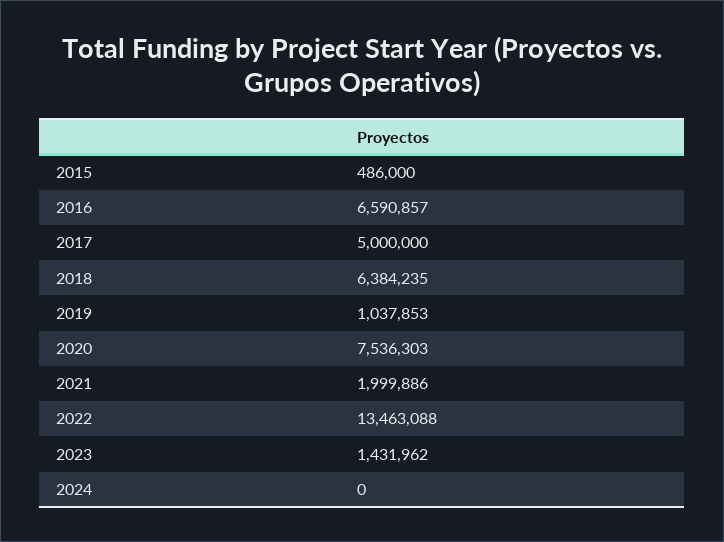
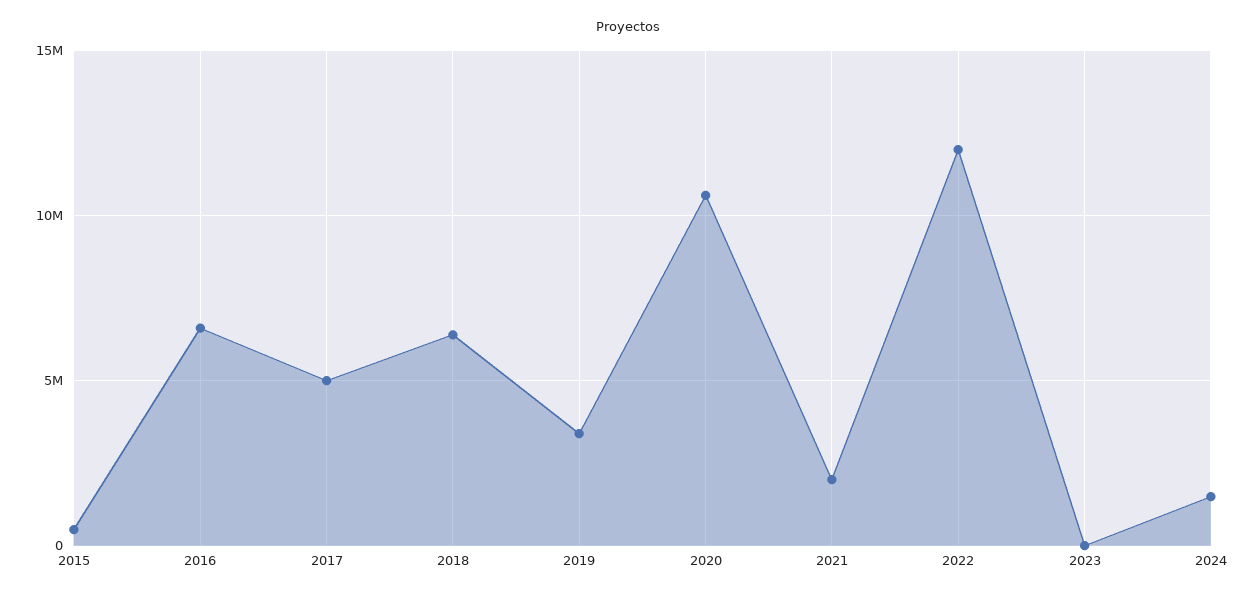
2019: 1037853 -> 3500000
2020: 7536303 -> 10500000
2022: 13463088 -> 12000000
2023: 1431962 -> 0
2024: 0 -> 1500000

